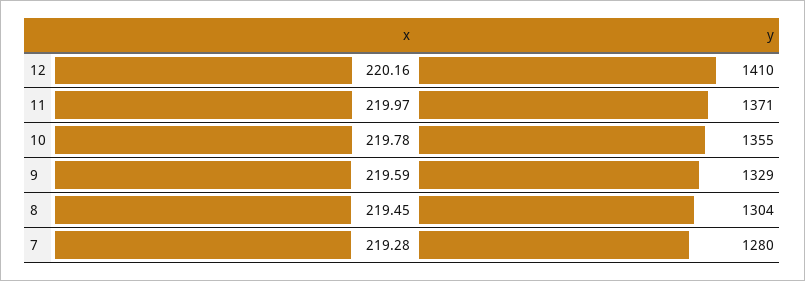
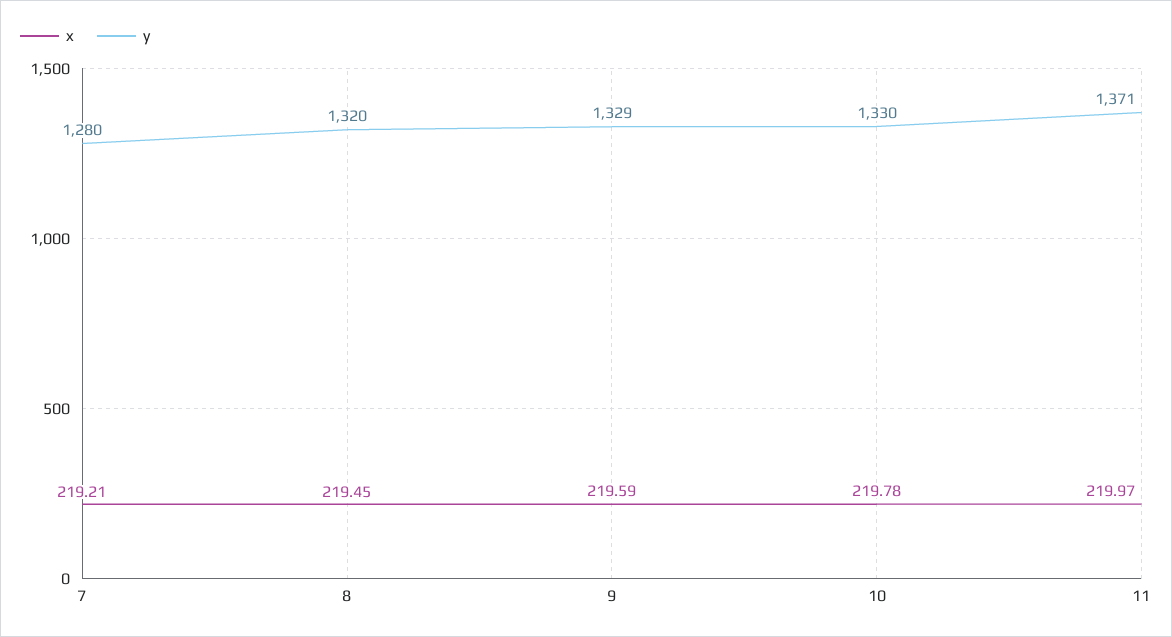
x, 12: 220.16 -> none
y, 12: 1410 -> none
y, 10: 1355 -> 1330
y, 8: 1304 -> 1320
x, 7: 219.28 -> 219.21

